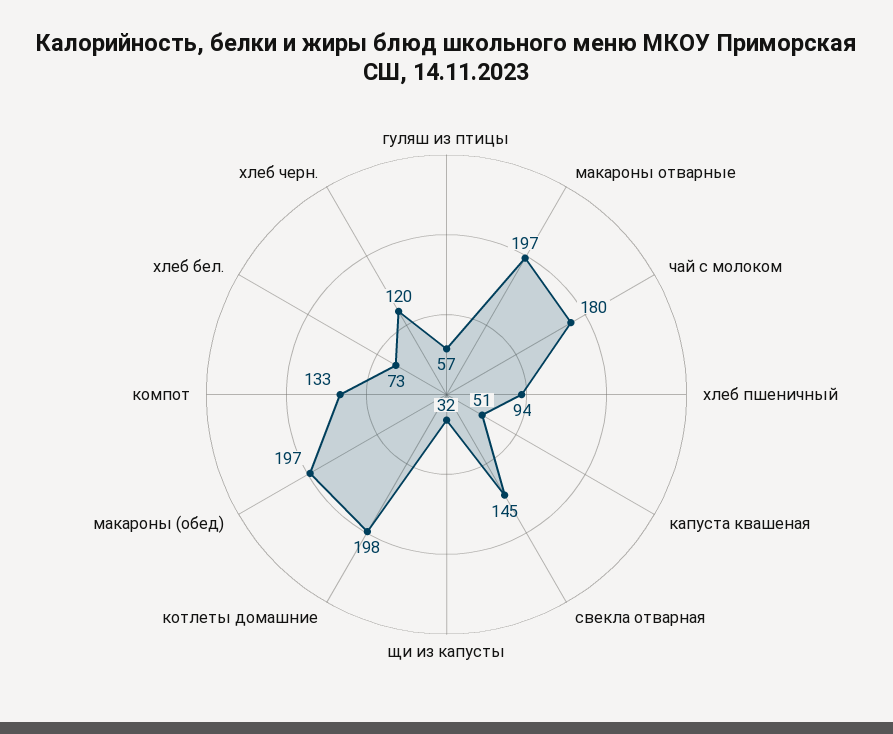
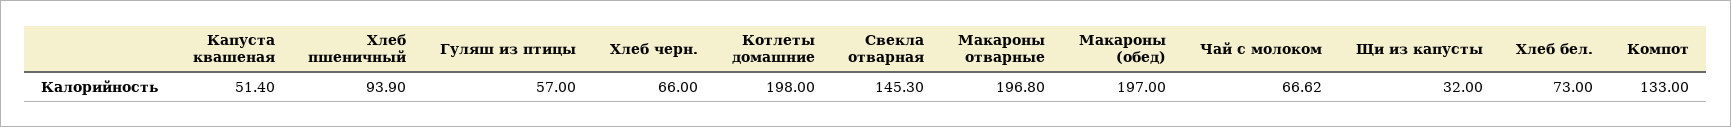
чай с молоком: 180 -> 66.62
хлеб черн.: 120 -> 66

